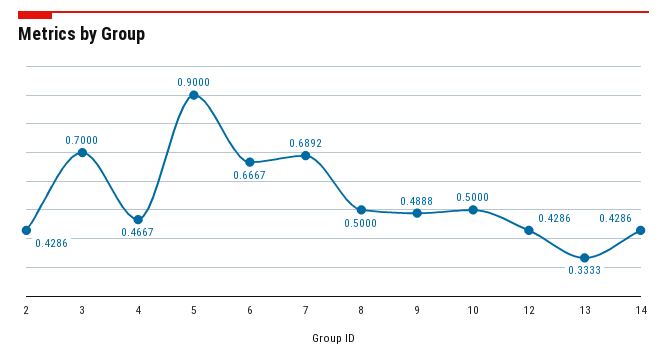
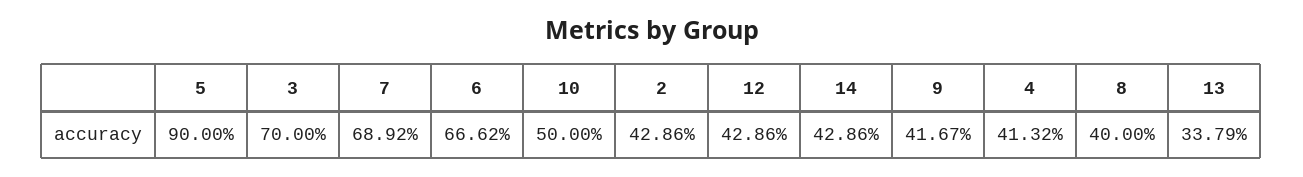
4: 0.4667 -> 0.4132
6: 0.6667 -> 0.6662
8: 0.5 -> 0.4
9: 0.4888 -> 0.4167
13: 0.3333 -> 0.3379

